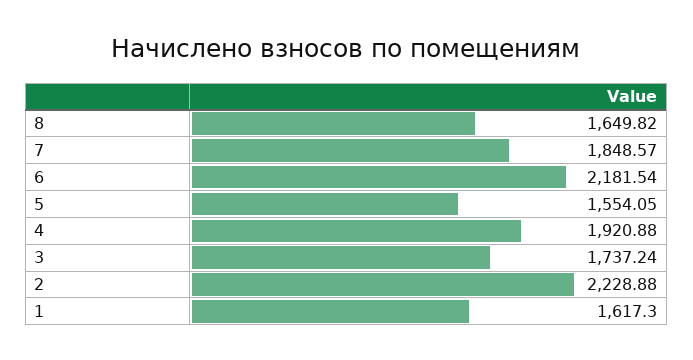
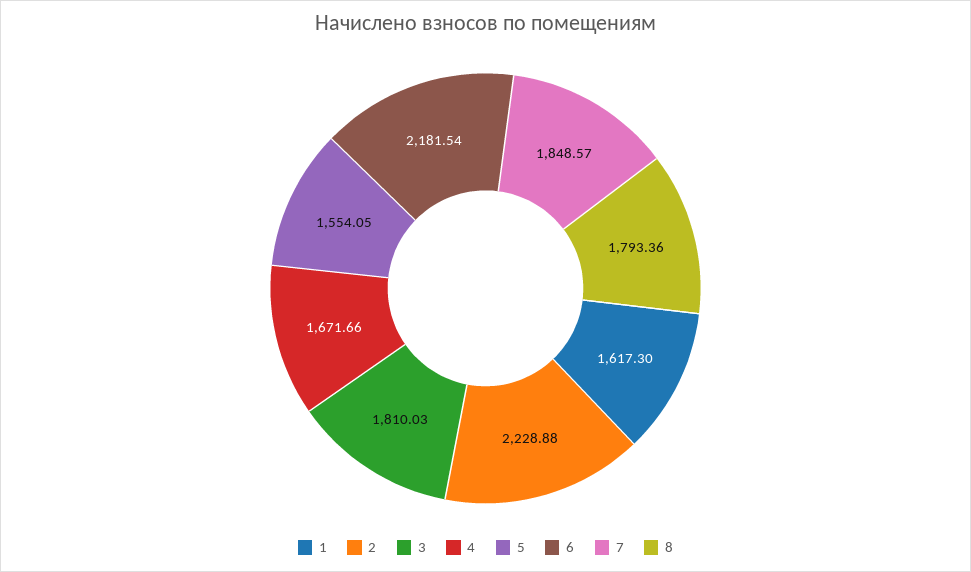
8: 1649.82 -> 1793.36
4: 1920.88 -> 1671.66
3: 1737.24 -> 1810.03

